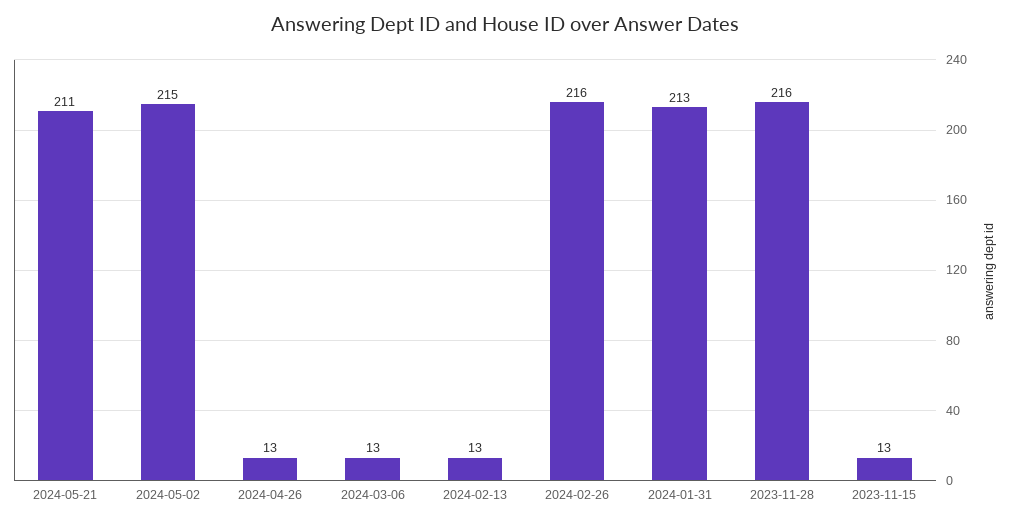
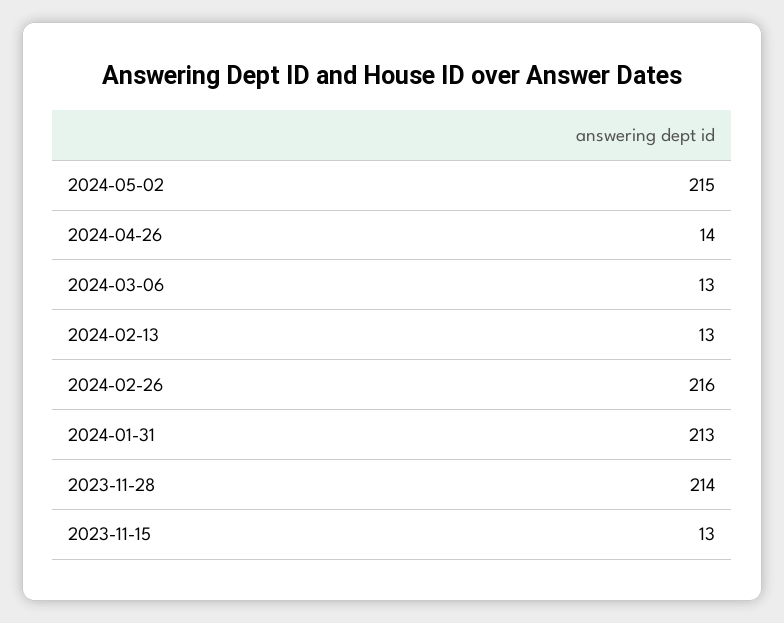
2024-05-21: 211 -> none
2024-04-26: 13 -> 14
2023-11-28: 216 -> 214

